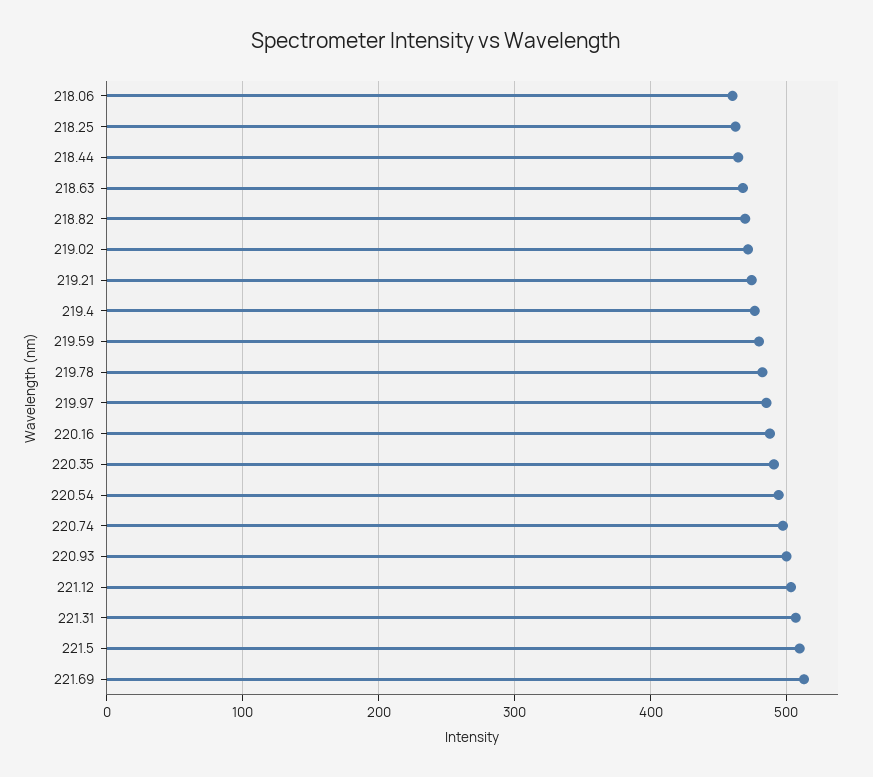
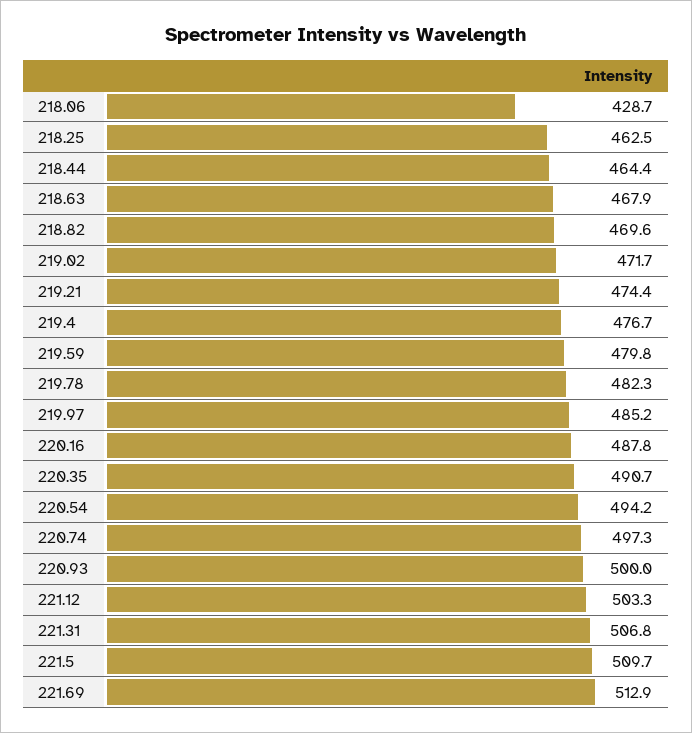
218.06: 460 -> 428.7

